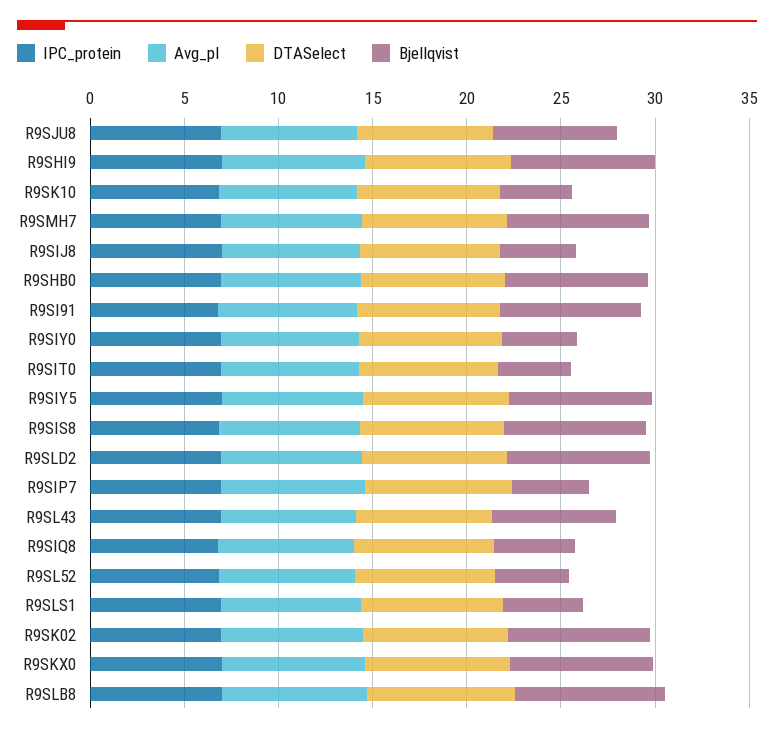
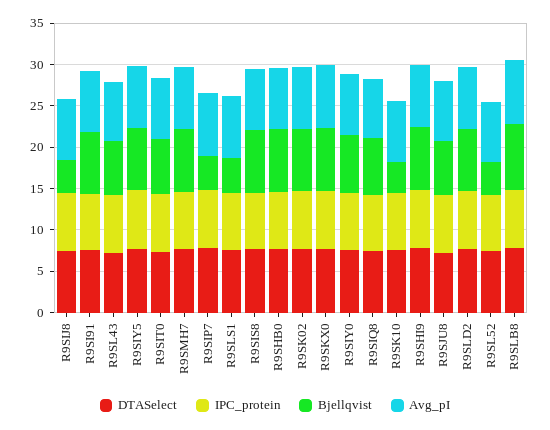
Bjellqvist, R9SIY0: 4 -> 7
Bjellqvist, R9SIT0: 4 -> 7
Bjellqvist, R9SIQ8: 4 -> 7

